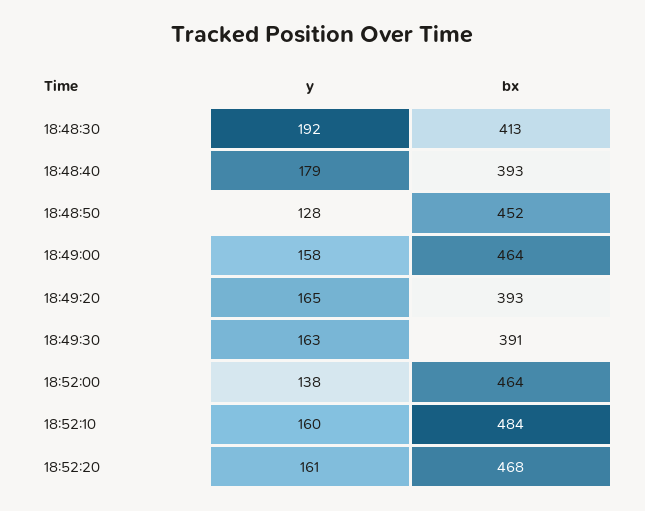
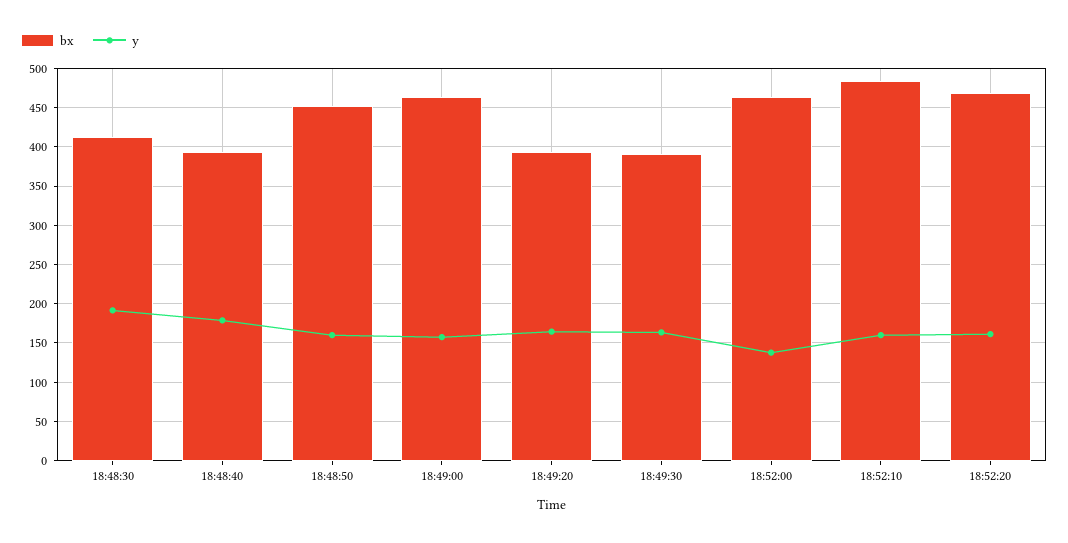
y, 18:48:50: 128 -> 160

